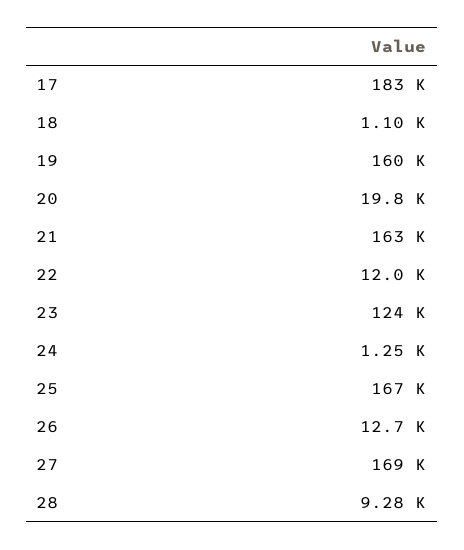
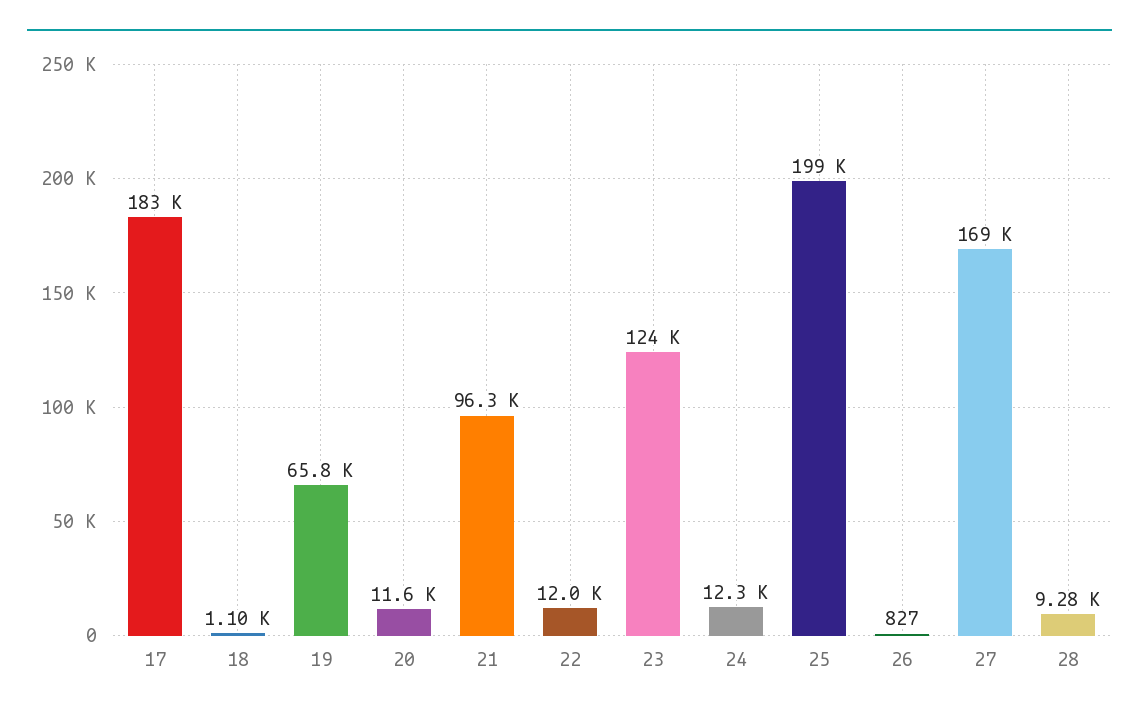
19: 160000 -> 65800
20: 19800 -> 11600
21: 163000 -> 96300
24: 1250 -> 12300
25: 167000 -> 199000
26: 12700 -> 827

